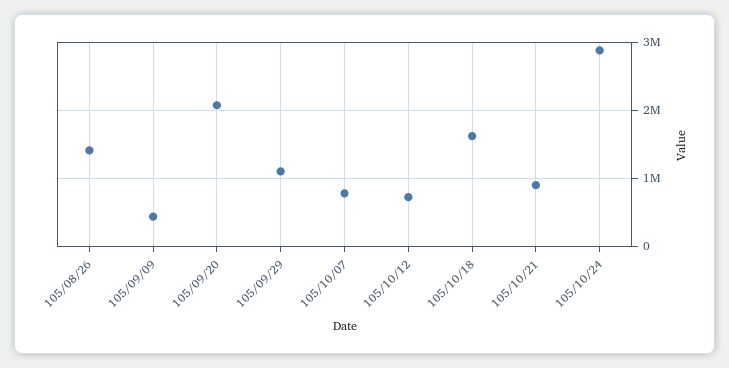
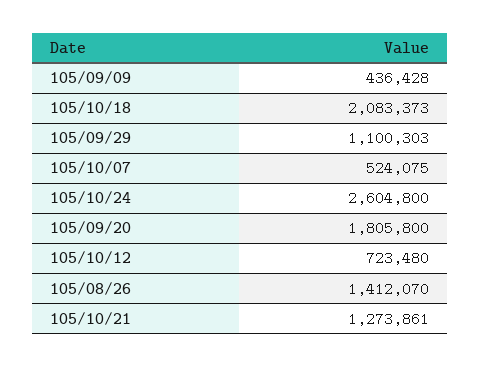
105/09/20: 2100000 -> 1805800
105/10/07: 800000 -> 524075
105/10/18: 1600000 -> 2083373
105/10/21: 900000 -> 1273861
105/10/24: 2900000 -> 2604800

